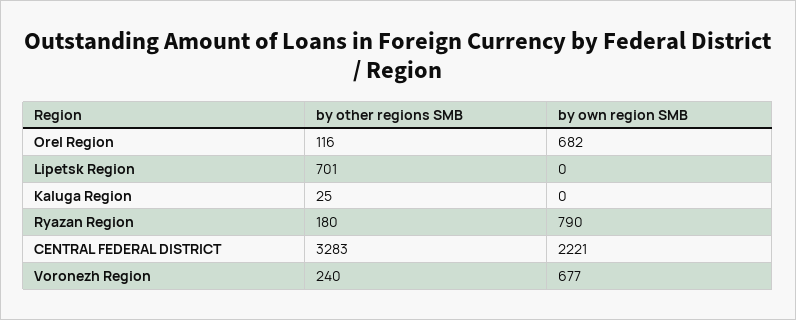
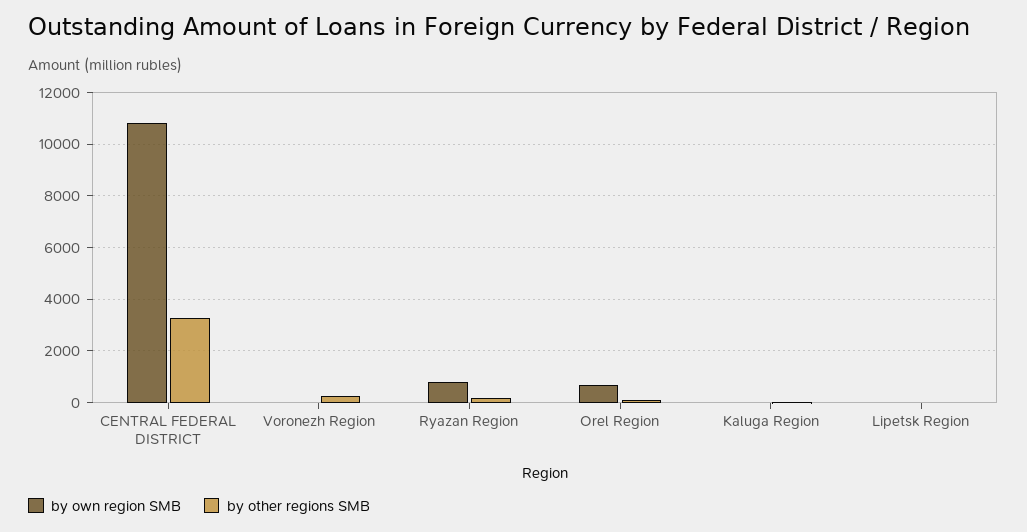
by other regions SMB, Lipetsk Region: 701 -> 0
by own region SMB, CENTRAL FEDERAL DISTRICT: 2221 -> 10750
by own region SMB, Voronezh Region: 677 -> 0

